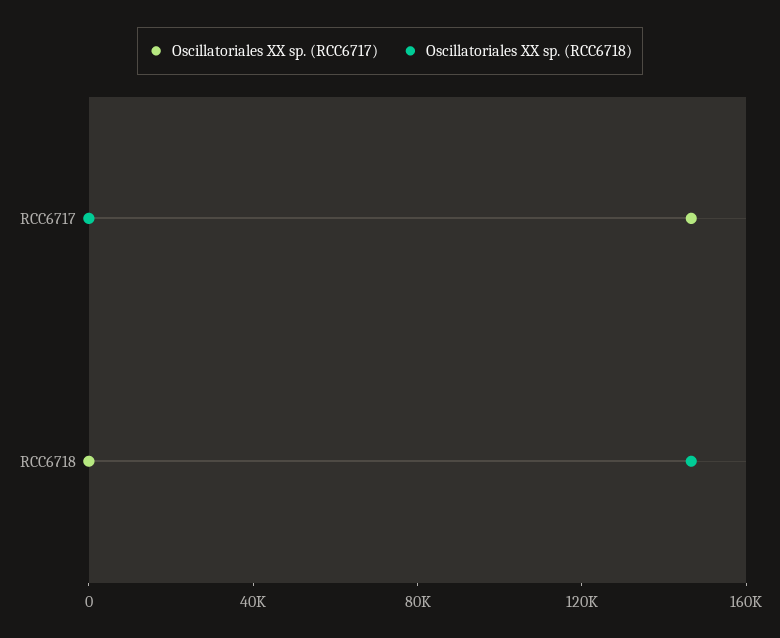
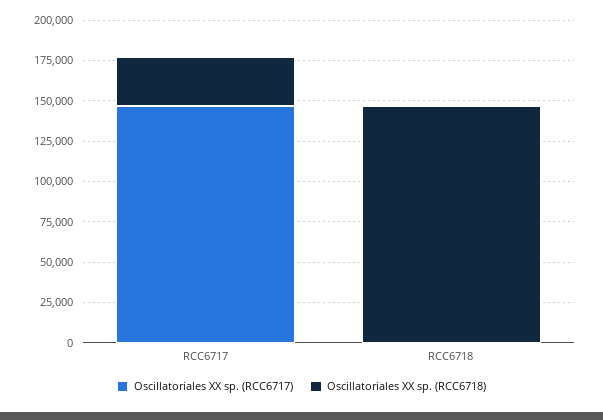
Oscillatoriales XX sp. (RCC6718), RCC6717: 0 -> 30000

